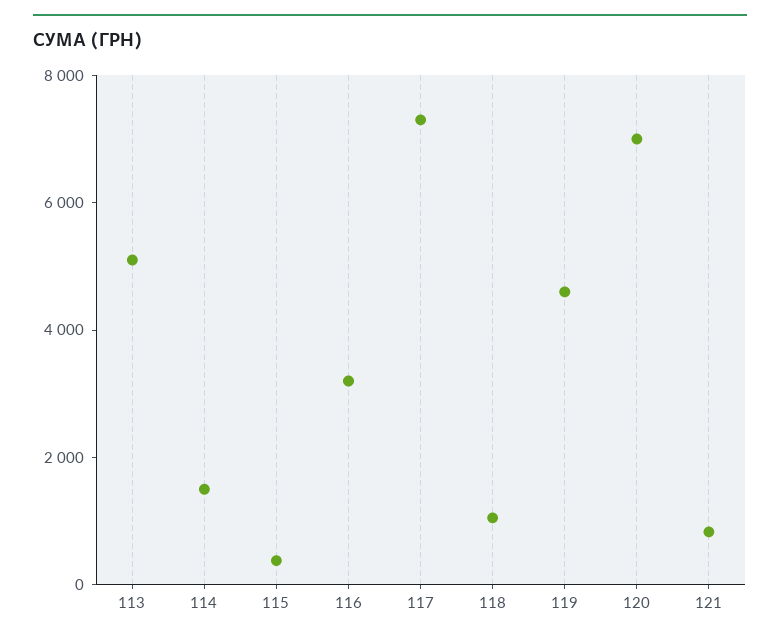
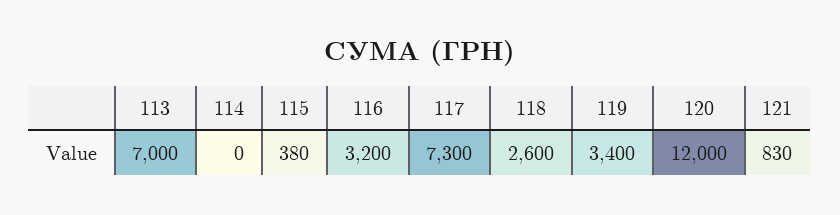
113: 5000 -> 7000
114: 1500 -> 0
118: 1000 -> 2600
119: 4500 -> 3400
120: 7000 -> 12000

